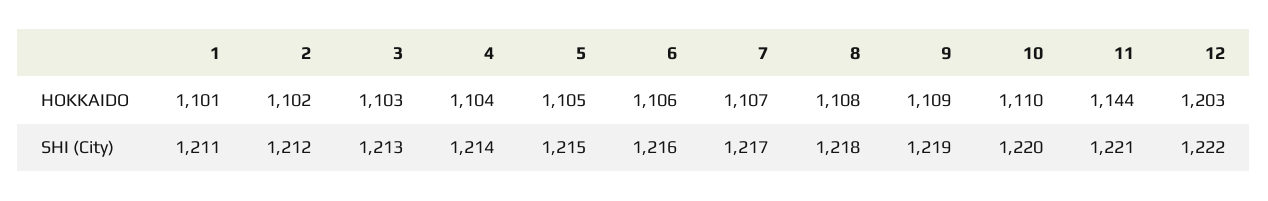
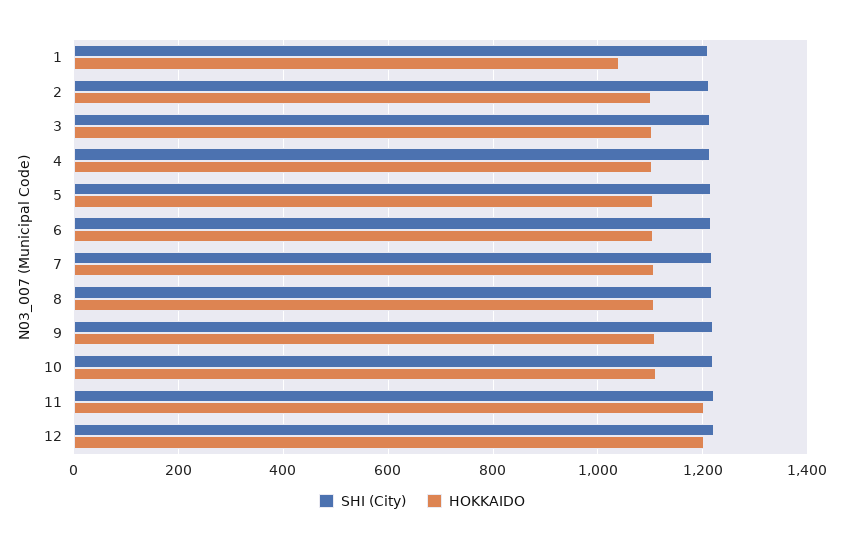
HOKKAIDO, 1: 1101 -> 1040
HOKKAIDO, 11: 1144 -> 1200

